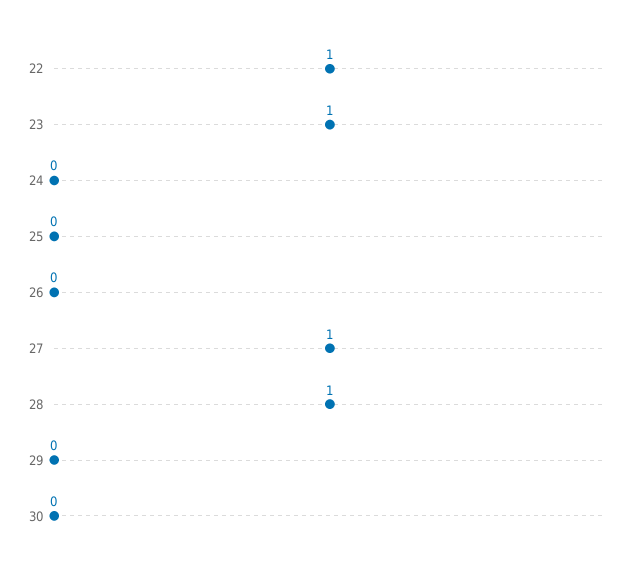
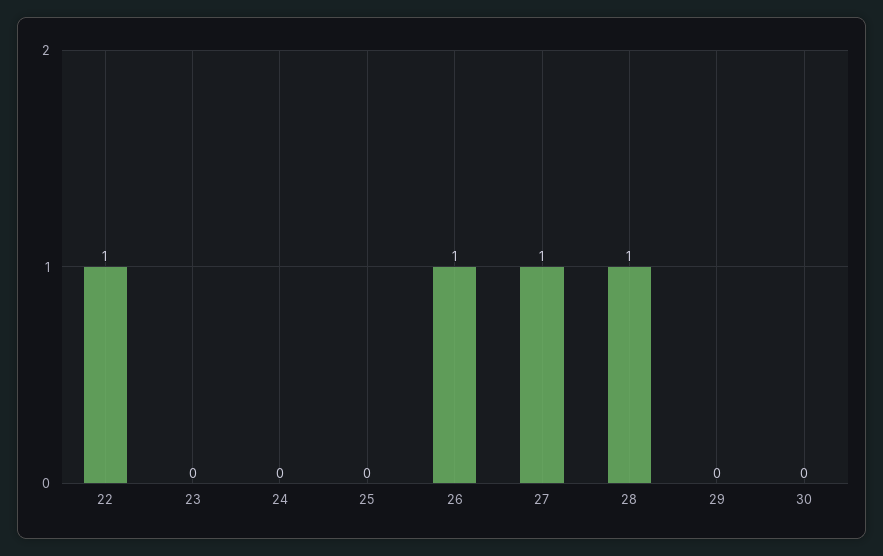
23: 1 -> 0
26: 0 -> 1

